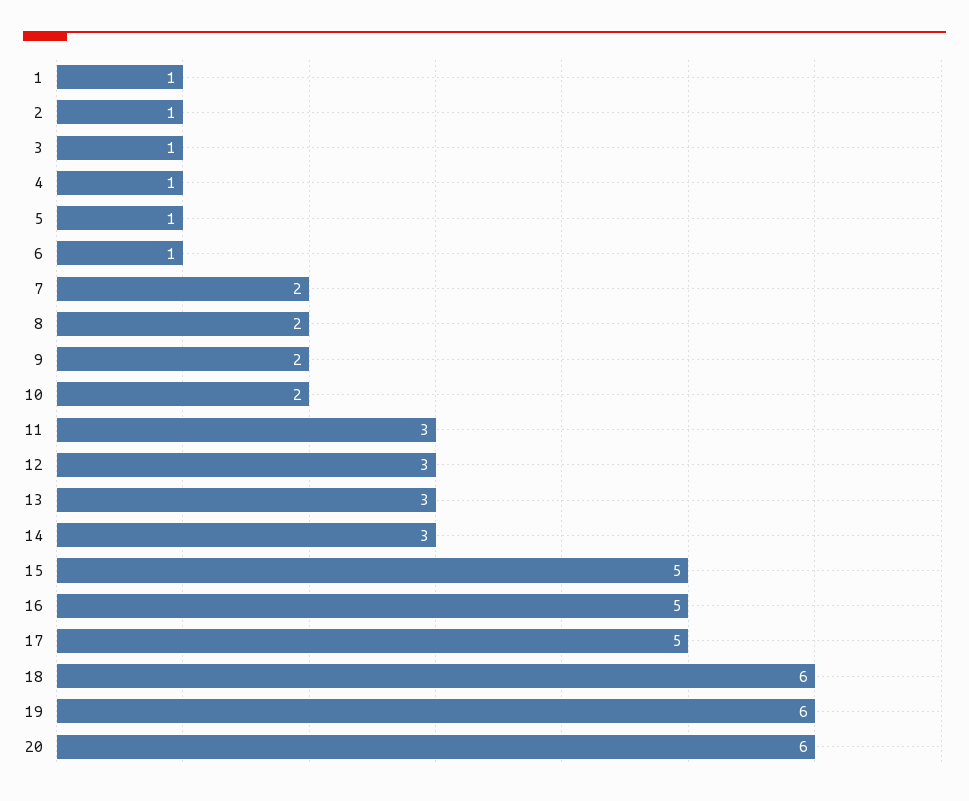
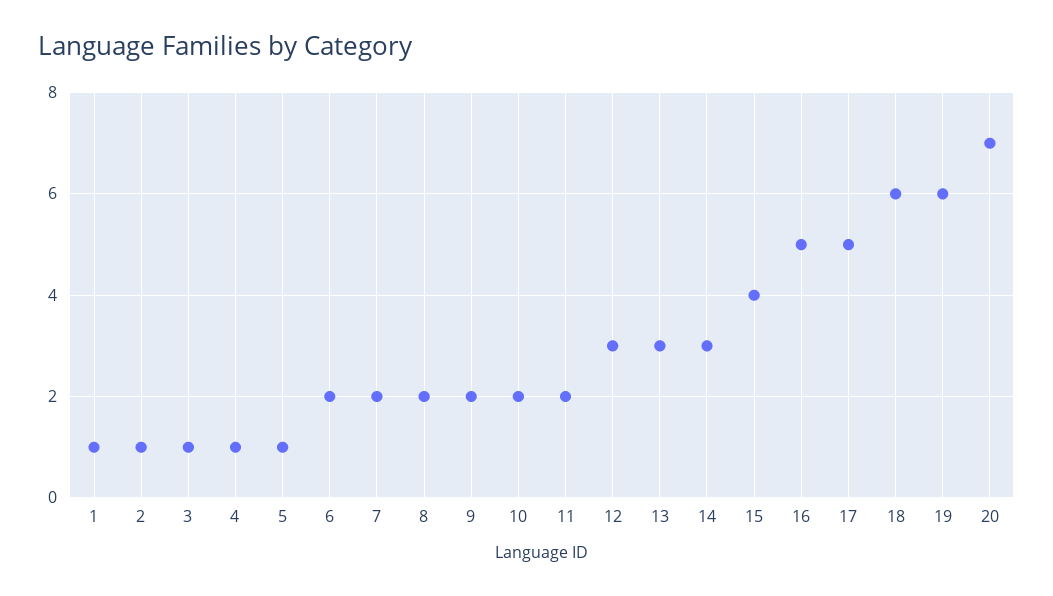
6: 1 -> 2
11: 3 -> 2
15: 5 -> 4
20: 6 -> 7

